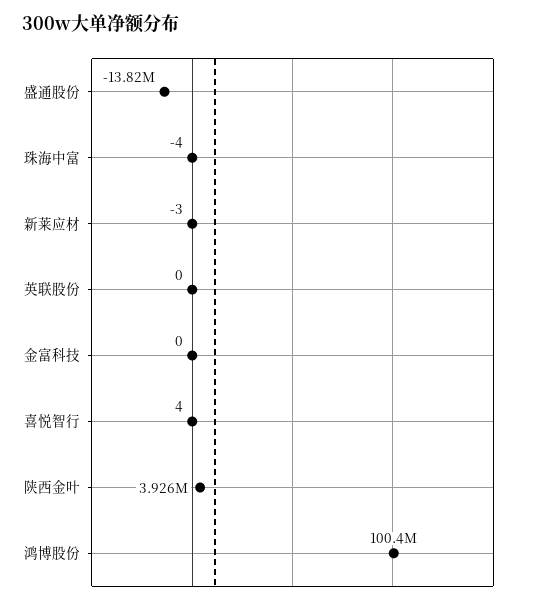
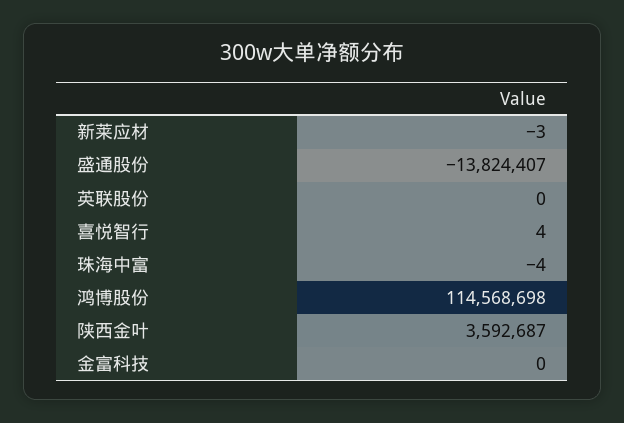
陕西金叶: 3926000 -> 3592687
鸿博股份: 100400000 -> 114568698

